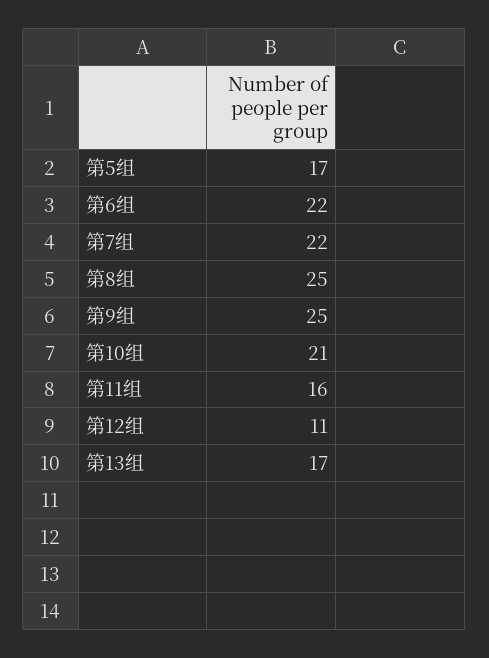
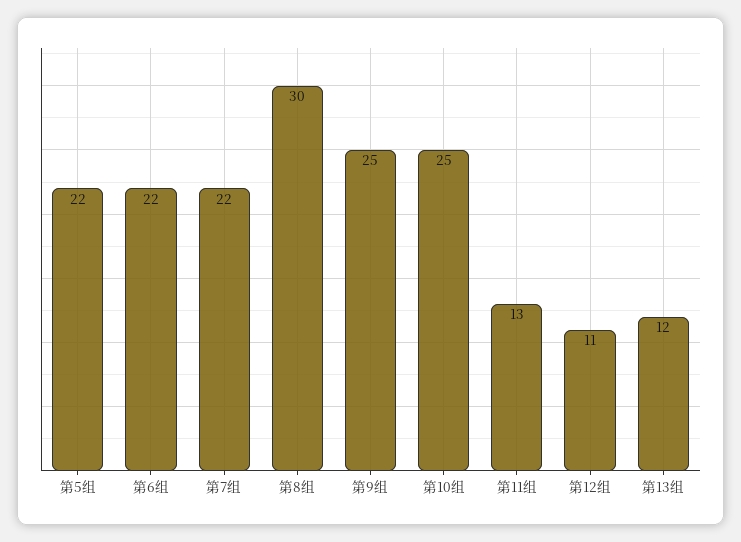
第5组: 17 -> 22
第8组: 25 -> 30
第10组: 21 -> 25
第11组: 16 -> 13
第13组: 17 -> 12

